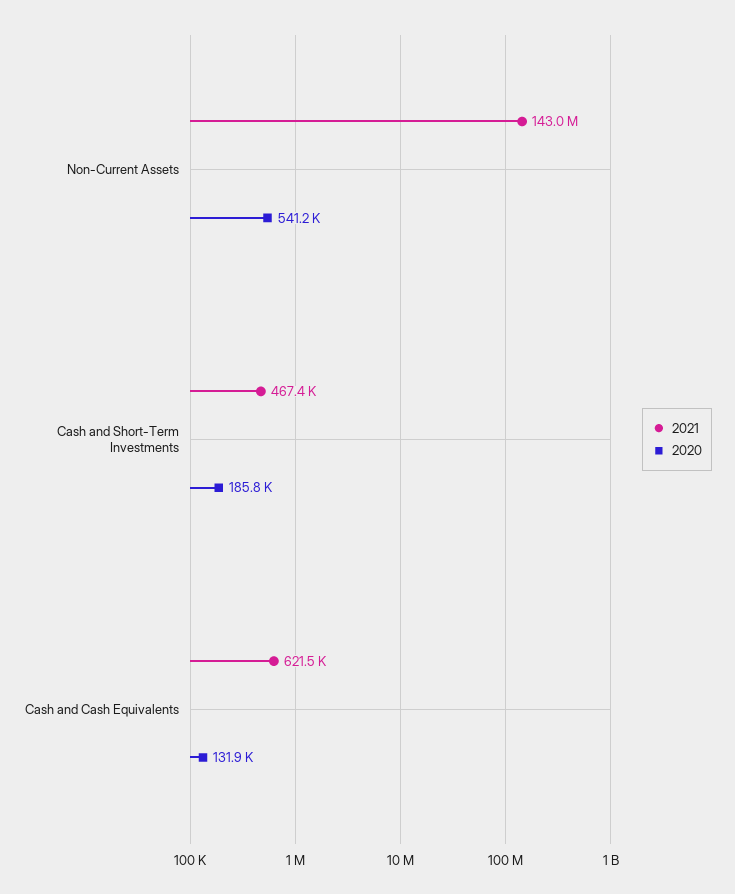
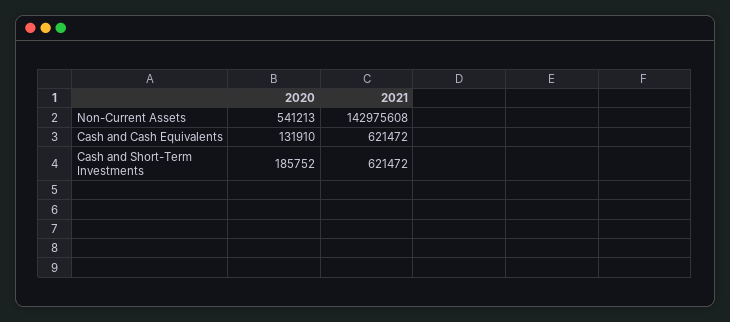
2021, Cash and Short-Term Investments: 467400 -> 621472

